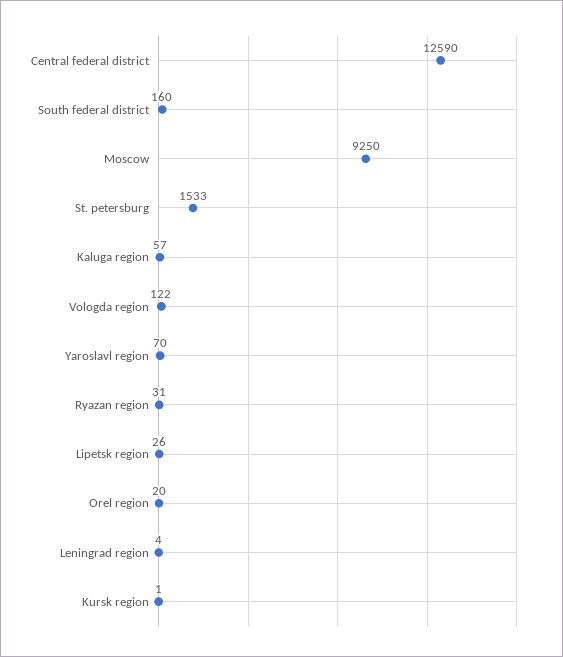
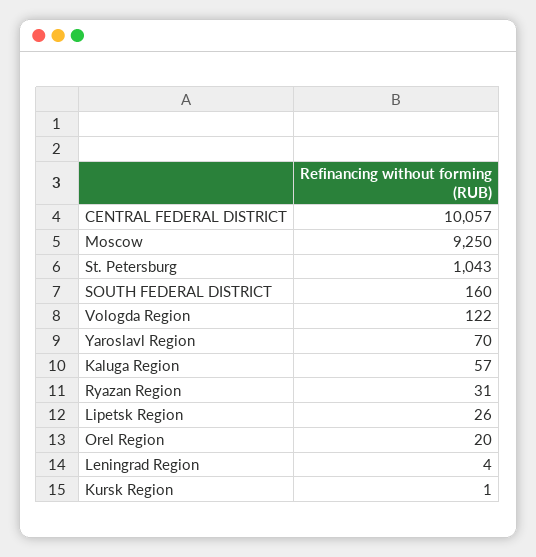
Central federal district: 12590 -> 10057
St. petersburg: 1533 -> 1043

